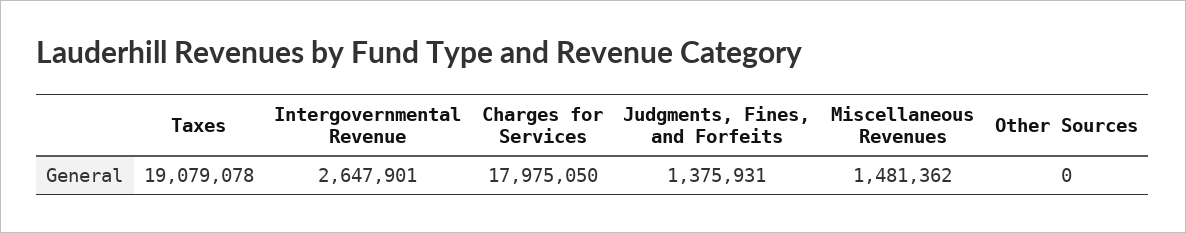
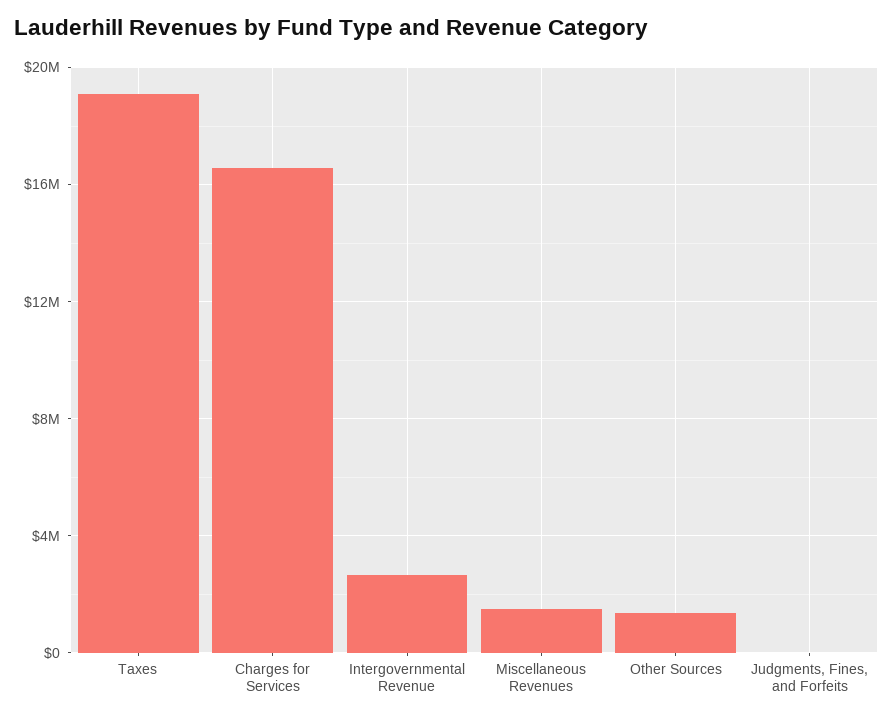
Charges for Services: 17975050 -> 16500000
Judgments, Fines, and Forfeits: 1375931 -> 0
Other Sources: 0 -> 1500000

